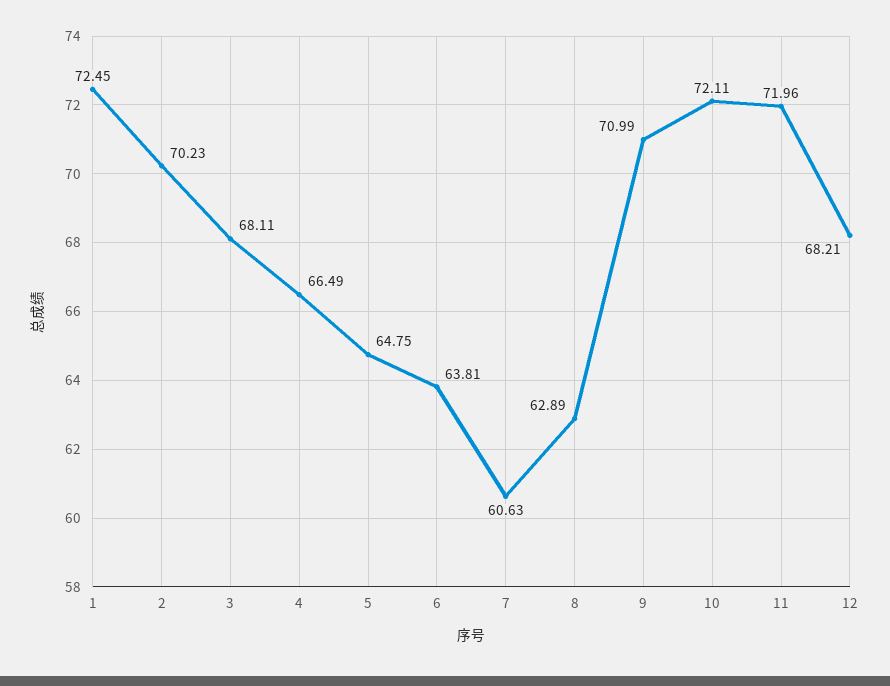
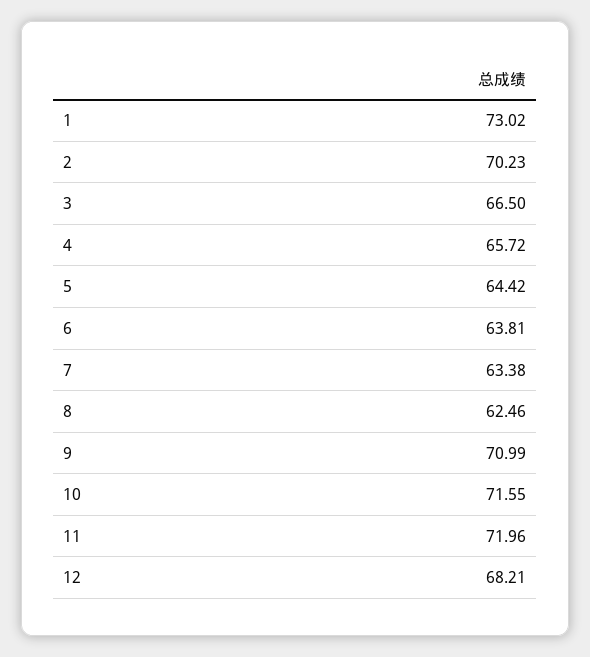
1: 72.45 -> 73.02
3: 68.11 -> 66.5
4: 66.49 -> 65.72
5: 64.75 -> 64.42
7: 60.63 -> 63.38
8: 62.89 -> 62.46
10: 72.11 -> 71.55

